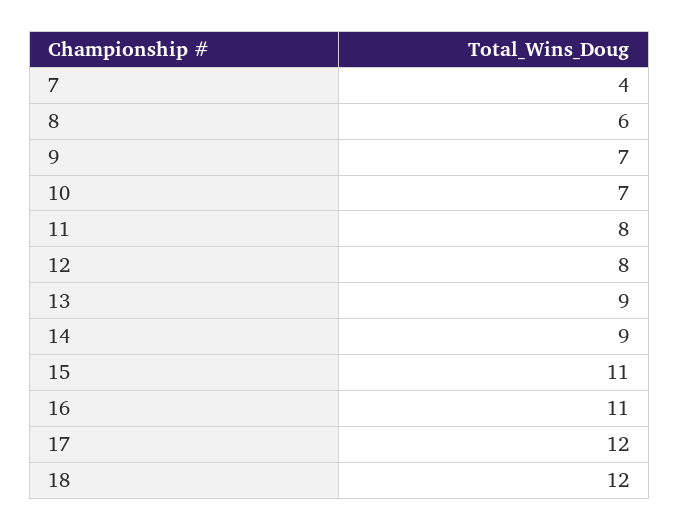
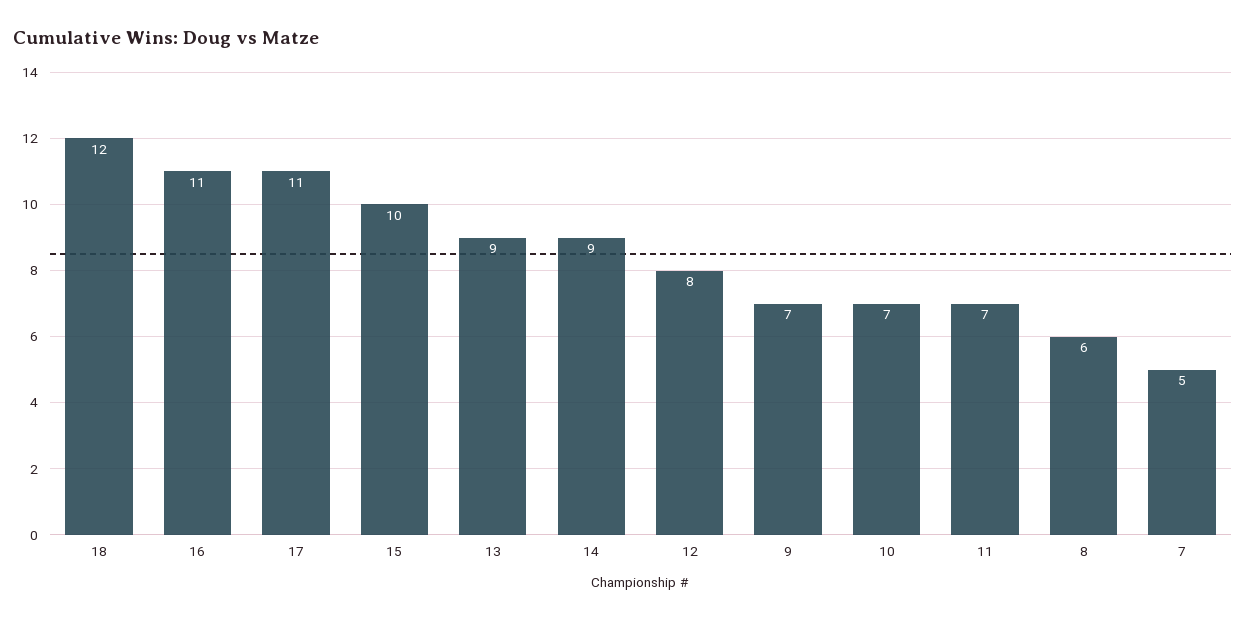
7: 4 -> 5
11: 8 -> 7
15: 11 -> 10
17: 12 -> 11

